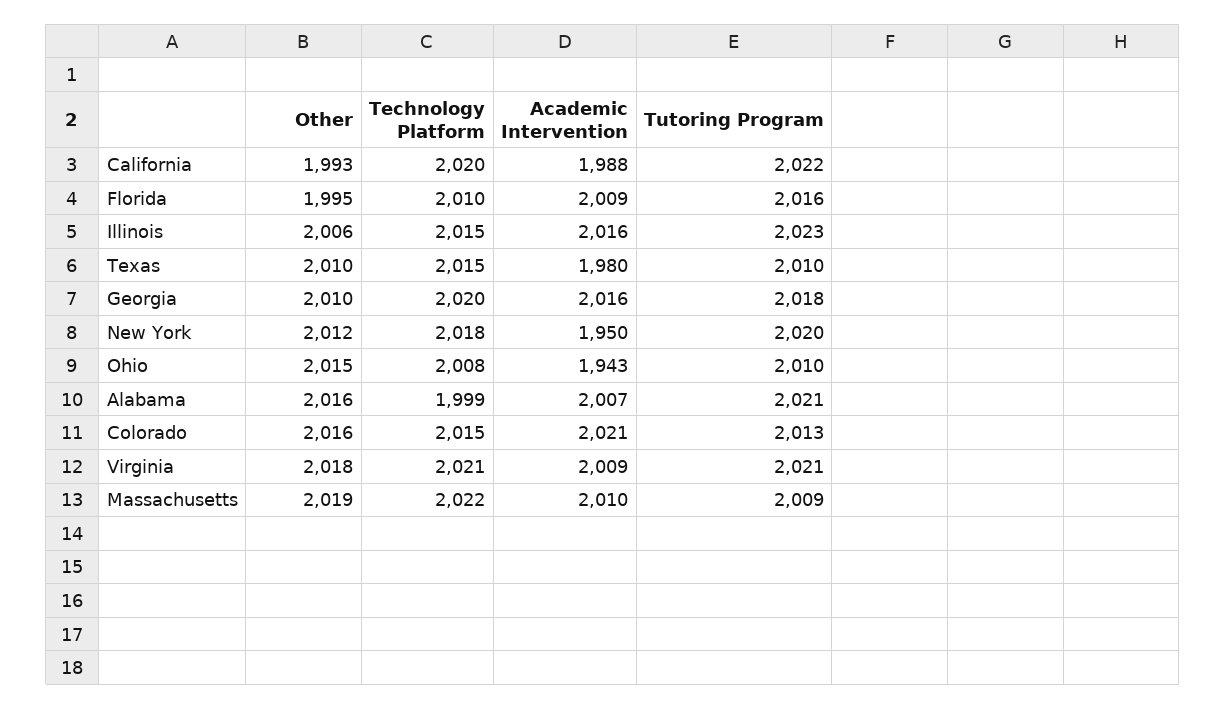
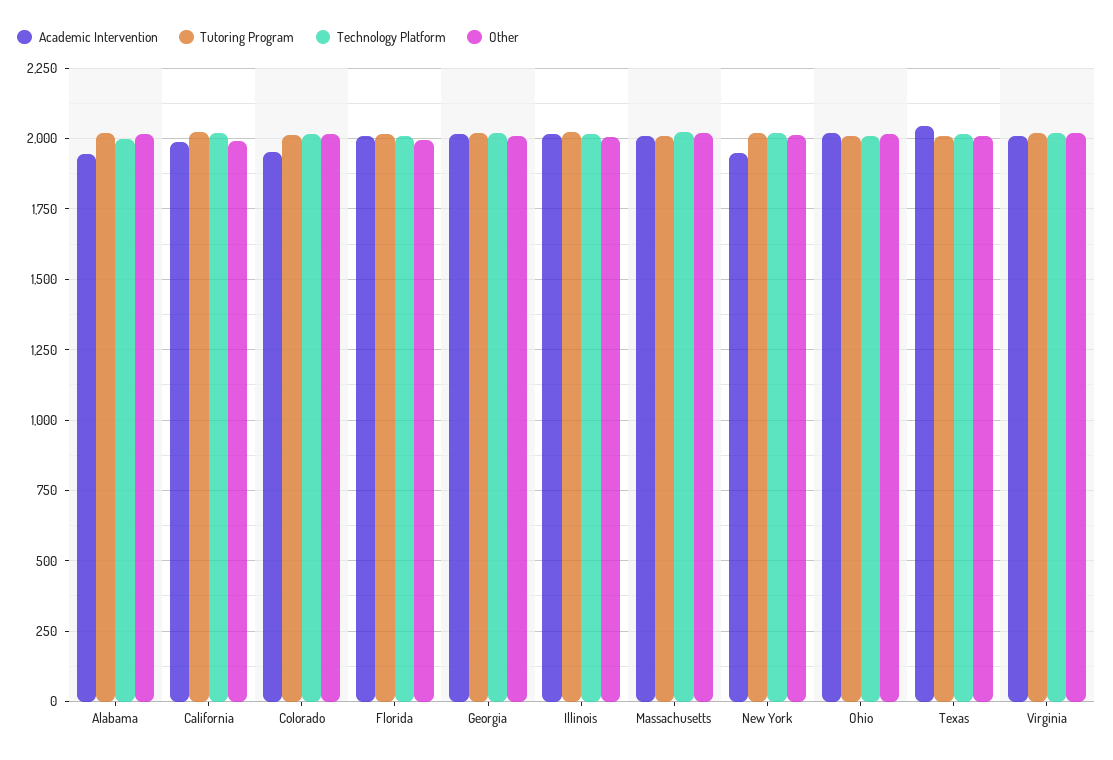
Academic Intervention, Texas: 1980 -> 2050
Academic Intervention, Ohio: 1943 -> 2025
Academic Intervention, Alabama: 2007 -> 1950
Academic Intervention, Colorado: 2021 -> 1950

